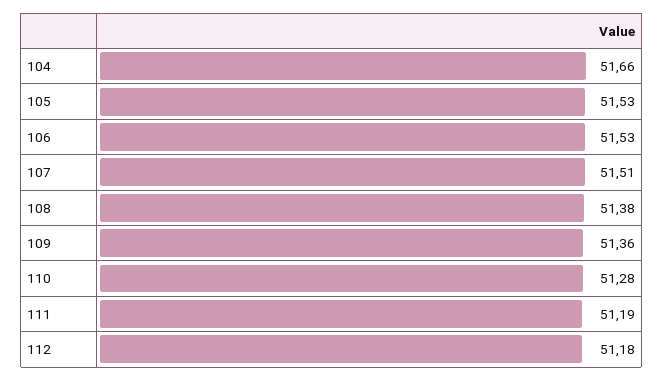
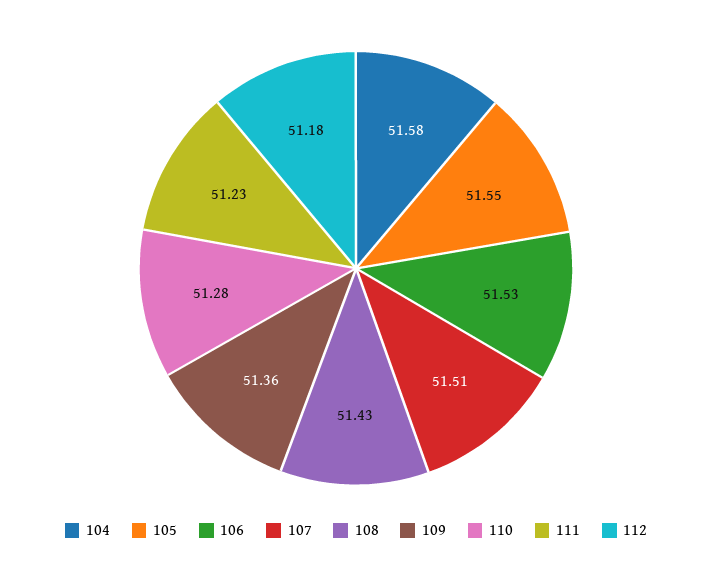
104: 51.66 -> 51.58
105: 51.53 -> 51.55
108: 51.38 -> 51.43
111: 51.19 -> 51.23

